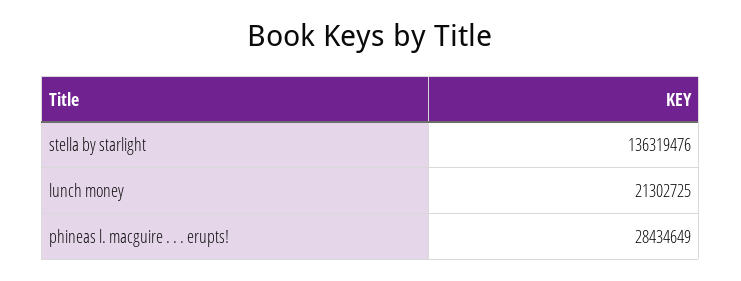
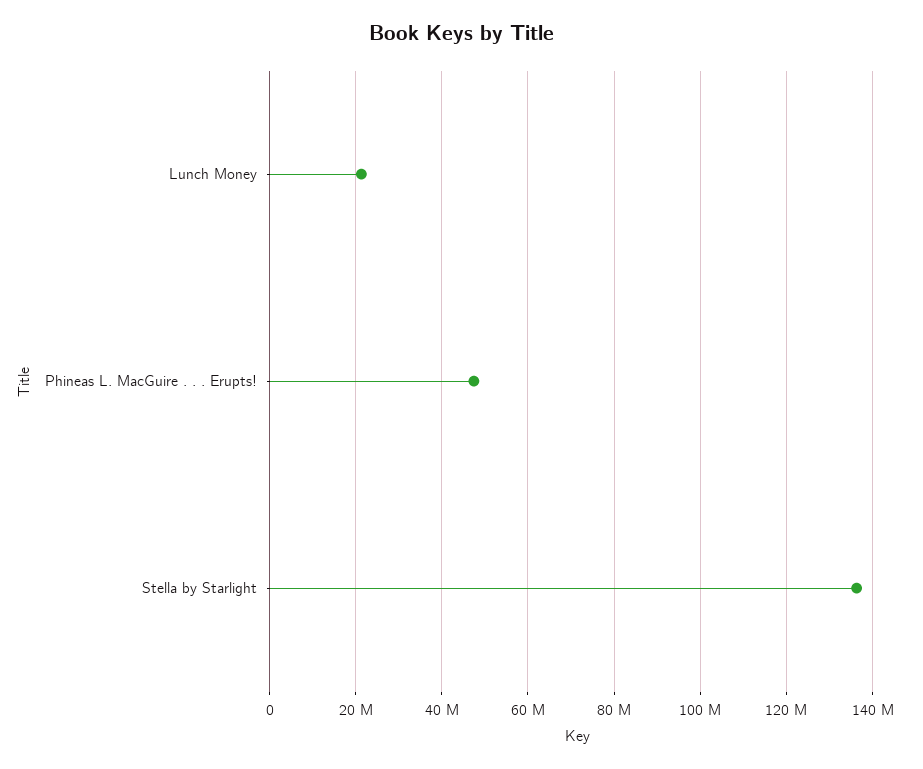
phineas l. macguire . . . erupts!: 28434649 -> 48000000

